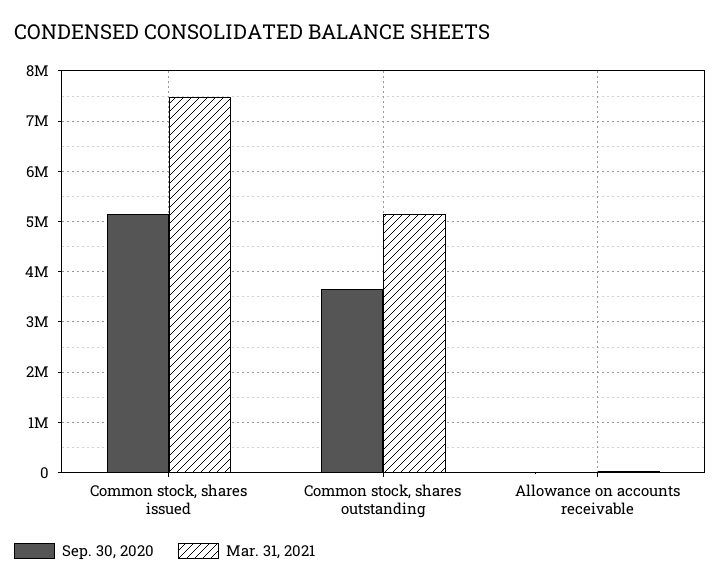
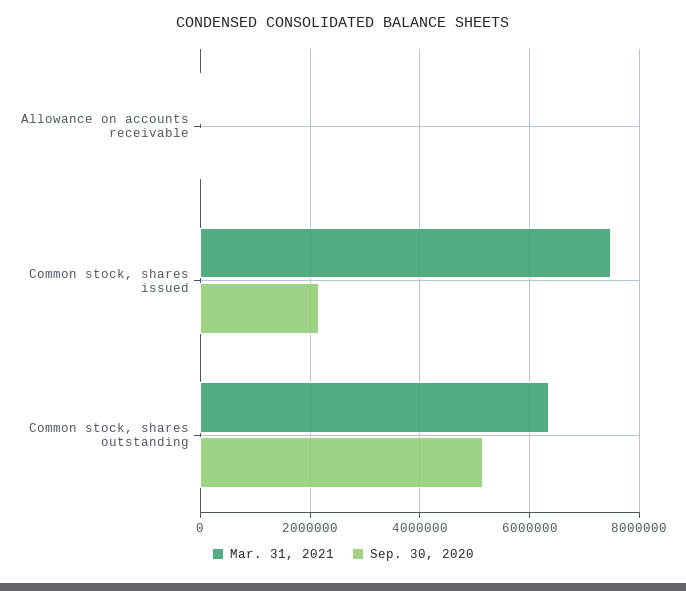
Sep. 30, 2020, Common stock, shares issued: 5200000 -> 2200000
Sep. 30, 2020, Common stock, shares outstanding: 3600000 -> 5200000
Mar. 31, 2021, Common stock, shares outstanding: 5200000 -> 6400000

